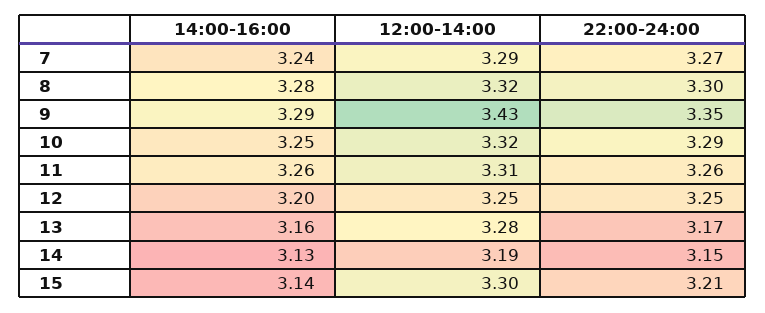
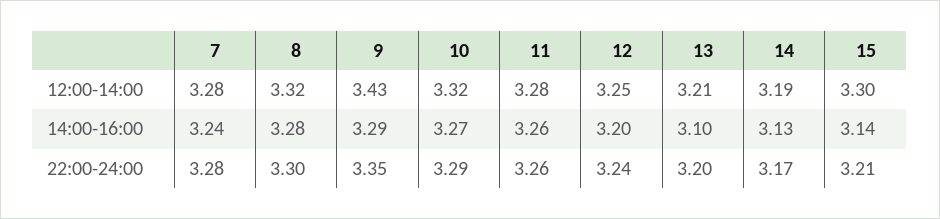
12:00-14:00, 7: 3.29 -> 3.28
22:00-24:00, 7: 3.27 -> 3.28
14:00-16:00, 10: 3.25 -> 3.27
12:00-14:00, 11: 3.31 -> 3.28
22:00-24:00, 12: 3.25 -> 3.24
14:00-16:00, 13: 3.16 -> 3.1
12:00-14:00, 13: 3.28 -> 3.21
22:00-24:00, 13: 3.17 -> 3.2
22:00-24:00, 14: 3.15 -> 3.17

